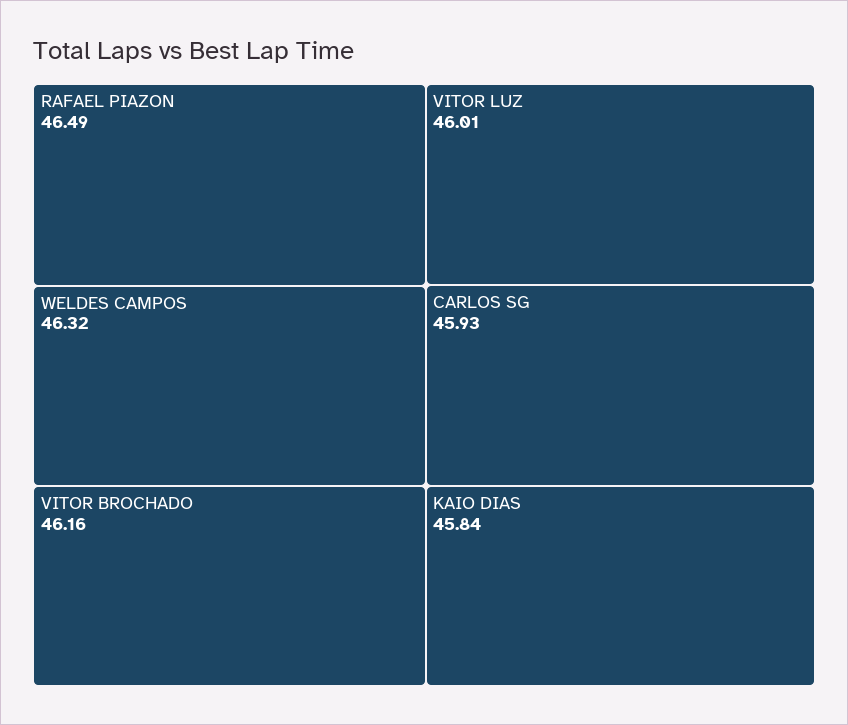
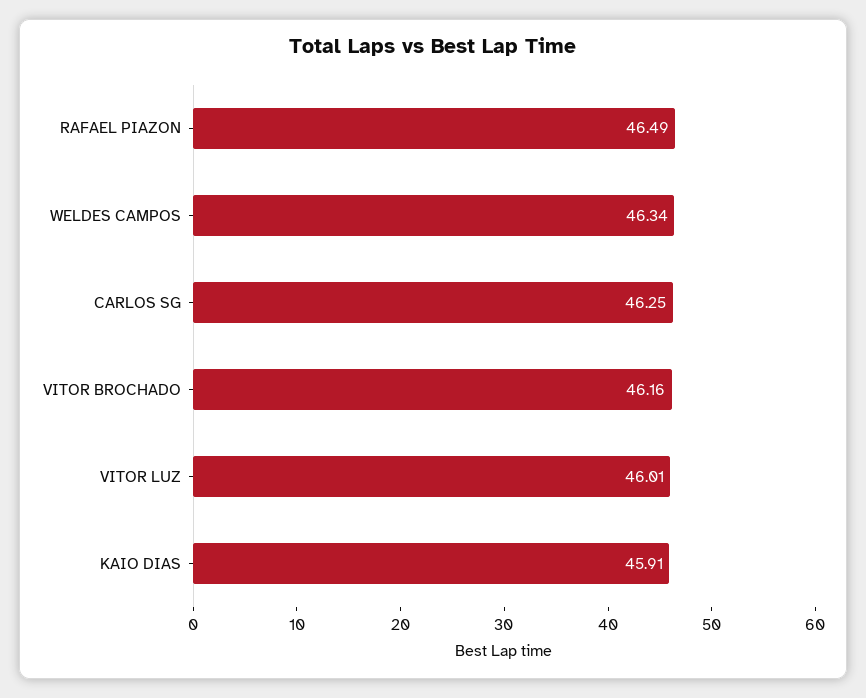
WELDES CAMPOS: 46.32 -> 46.34
CARLOS SG: 45.93 -> 46.25
KAIO DIAS: 45.84 -> 45.91

